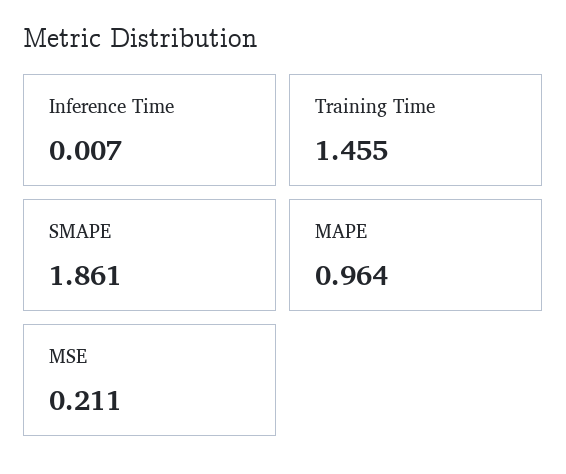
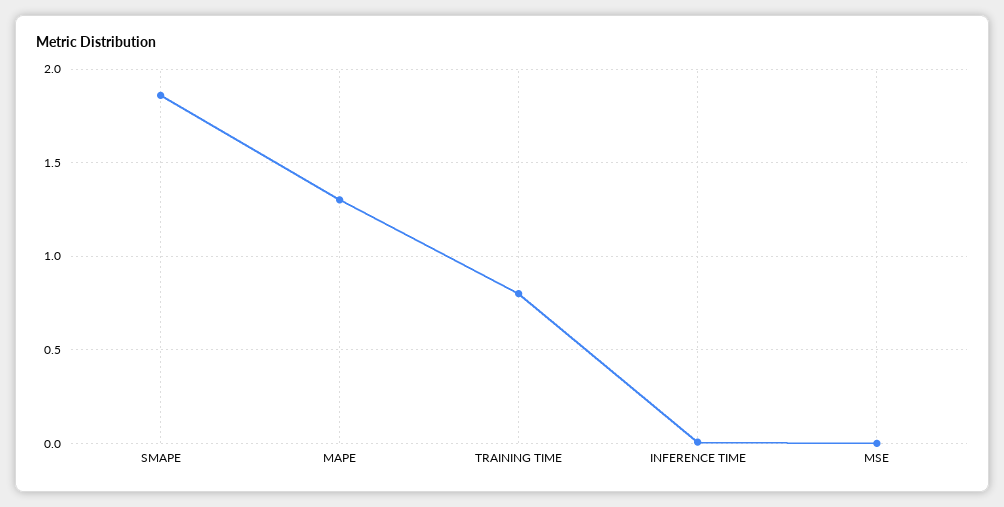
Training Time: 1.455 -> 0.8
MAPE: 0.964 -> 1.3
MSE: 0.211 -> 0

